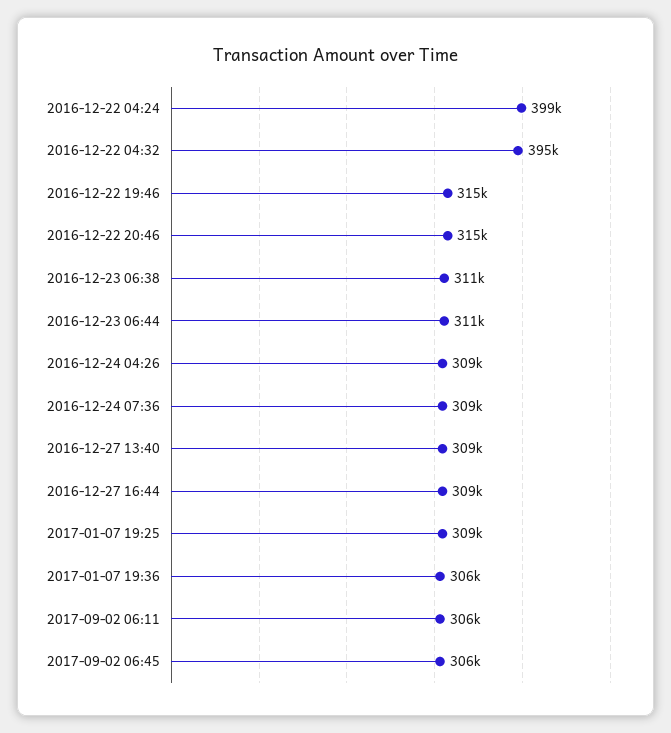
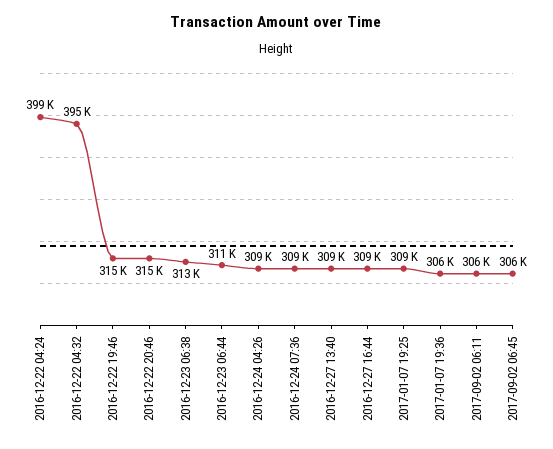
2016-12-23 06:38: 311000 -> 313000

